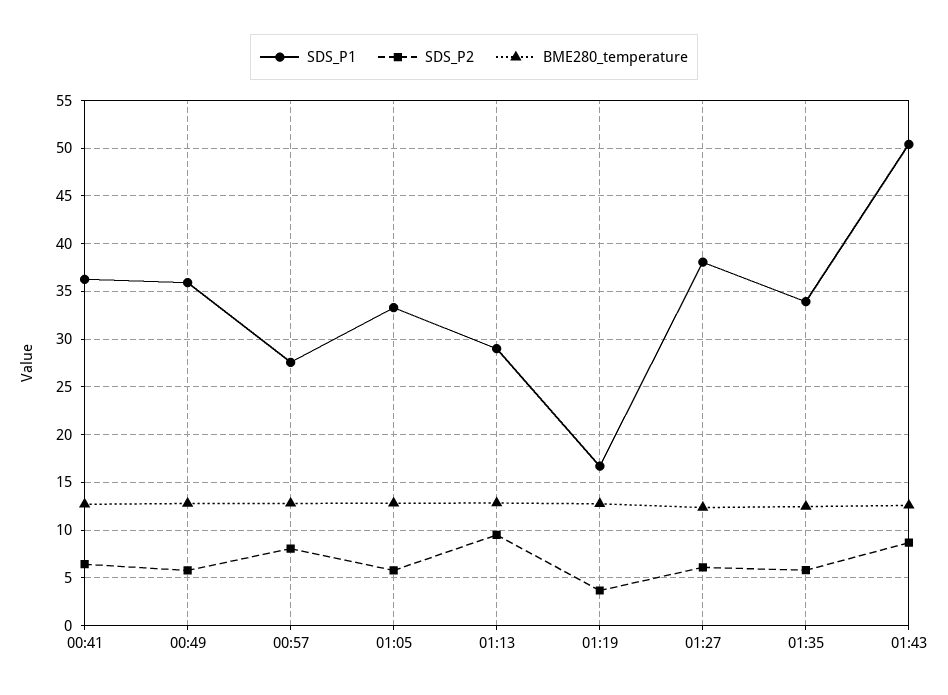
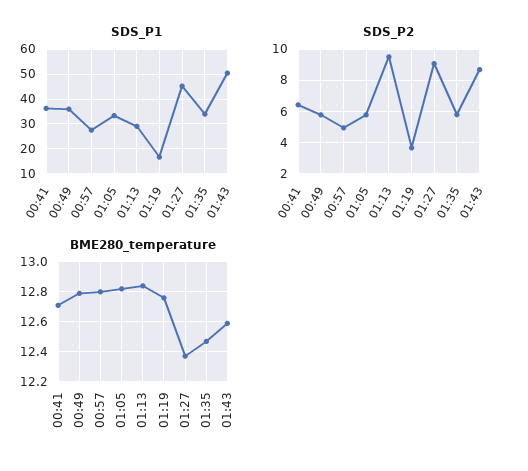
SDS_P2, 00:57: 8 -> 5
SDS_P1, 01:27: 38 -> 45
SDS_P2, 01:27: 6 -> 9

